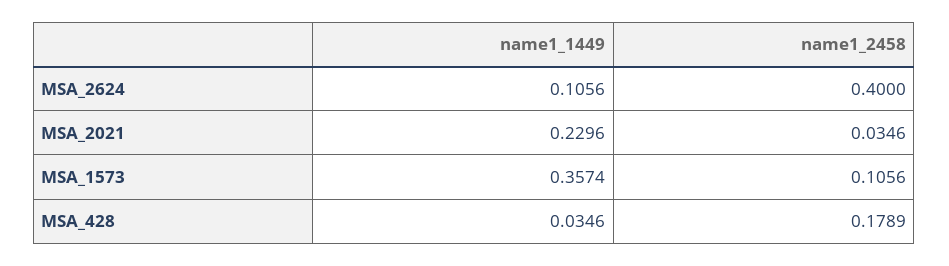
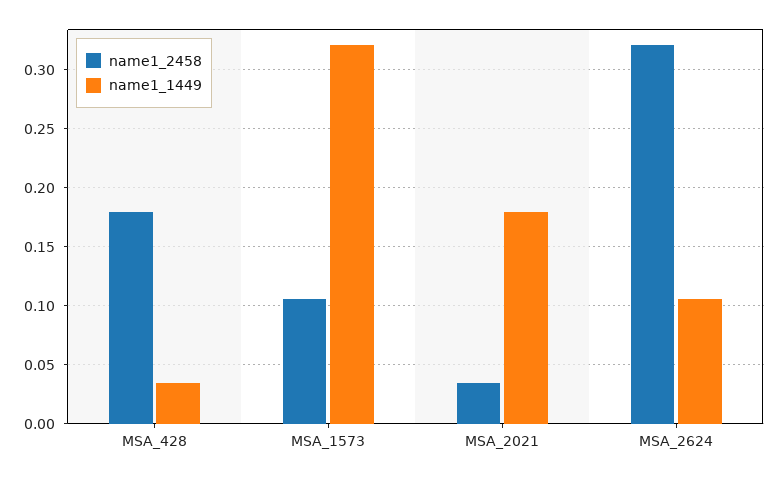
name1_2458, MSA_2624: 0.4 -> 0.32
name1_1449, MSA_2021: 0.2296 -> 0.18
name1_1449, MSA_1573: 0.3574 -> 0.32

